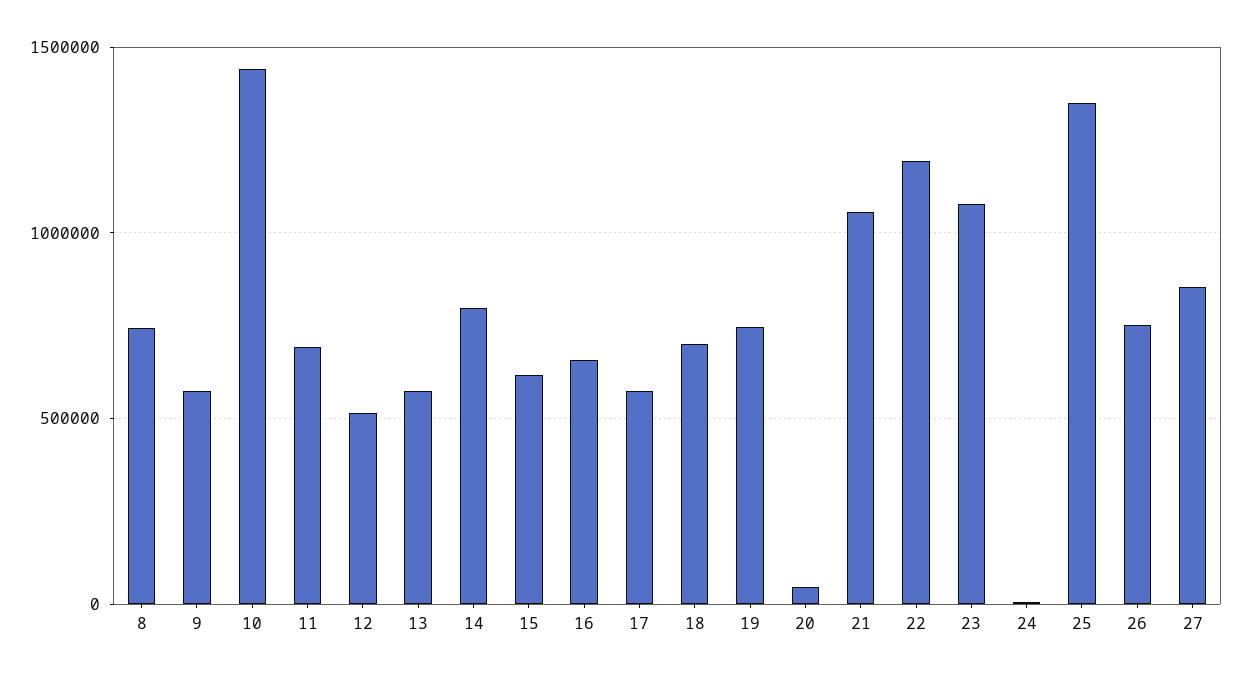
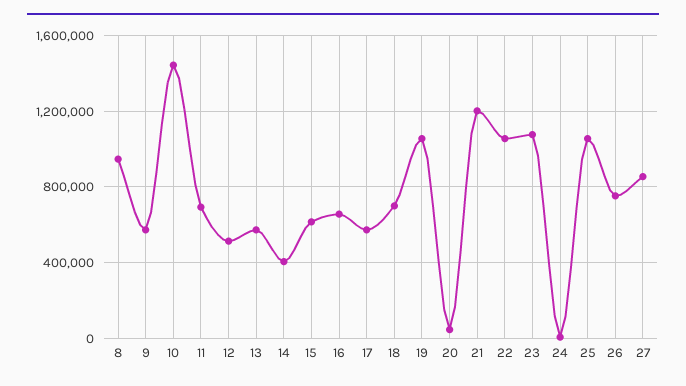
8: 750000 -> 950000
14: 800000 -> 400000
19: 750000 -> 1050000
21: 1050000 -> 1200000
22: 1200000 -> 1050000
25: 1350000 -> 1050000

